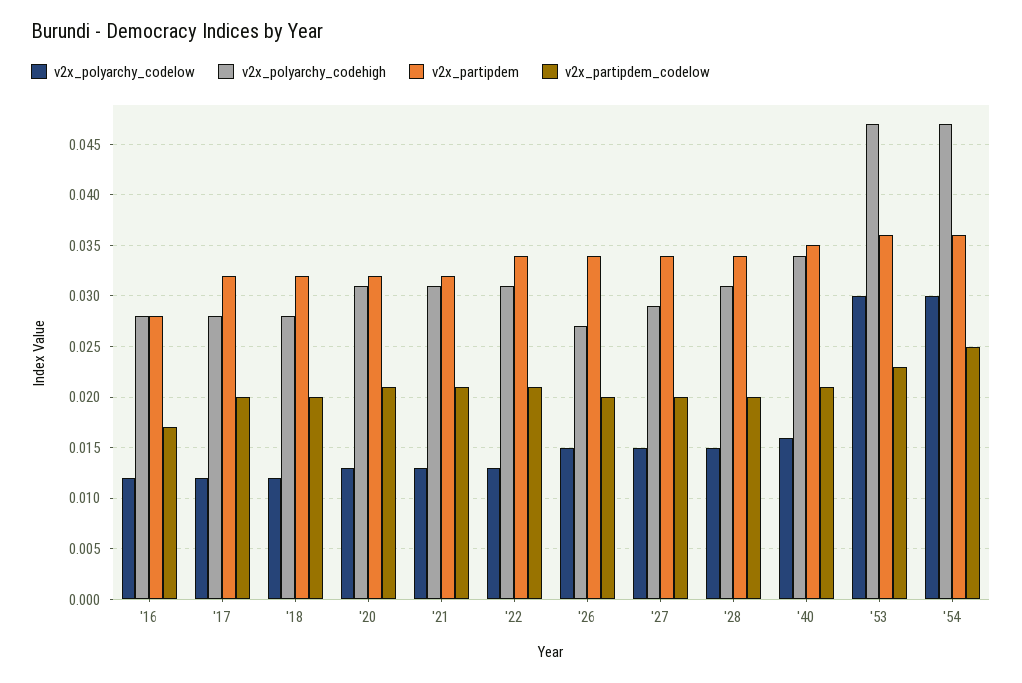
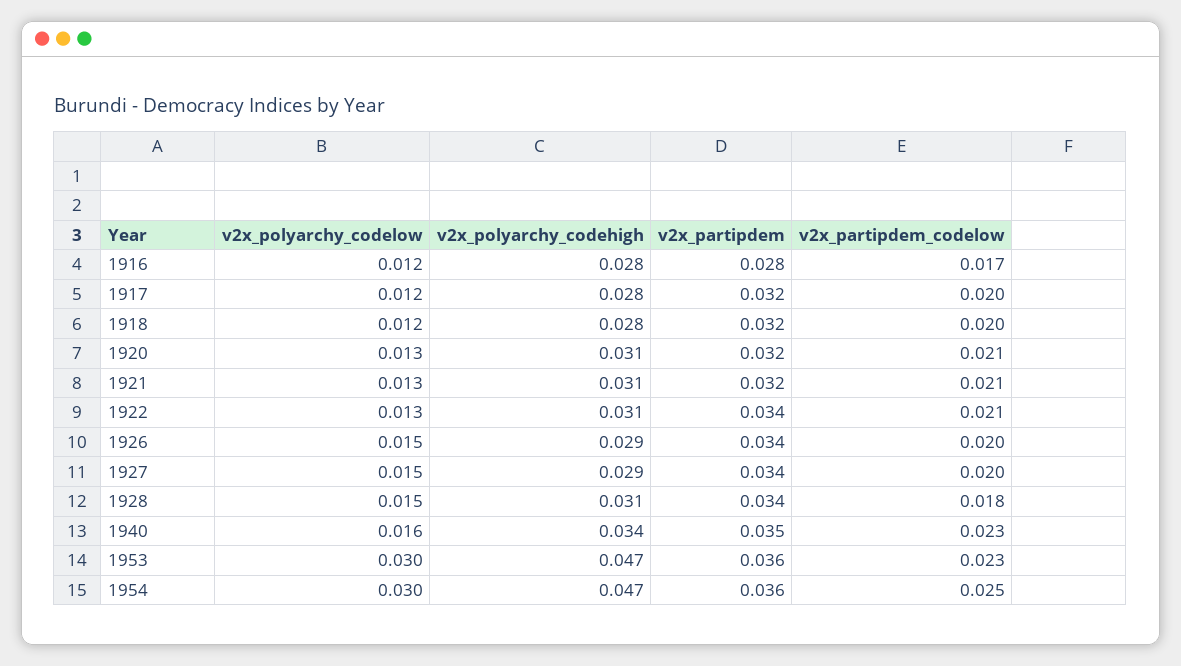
v2x_polyarchy_codehigh, '26: 0.027 -> 0.029
v2x_partipdem_codelow, '28: 0.02 -> 0.018
v2x_partipdem_codelow, '40: 0.021 -> 0.023

